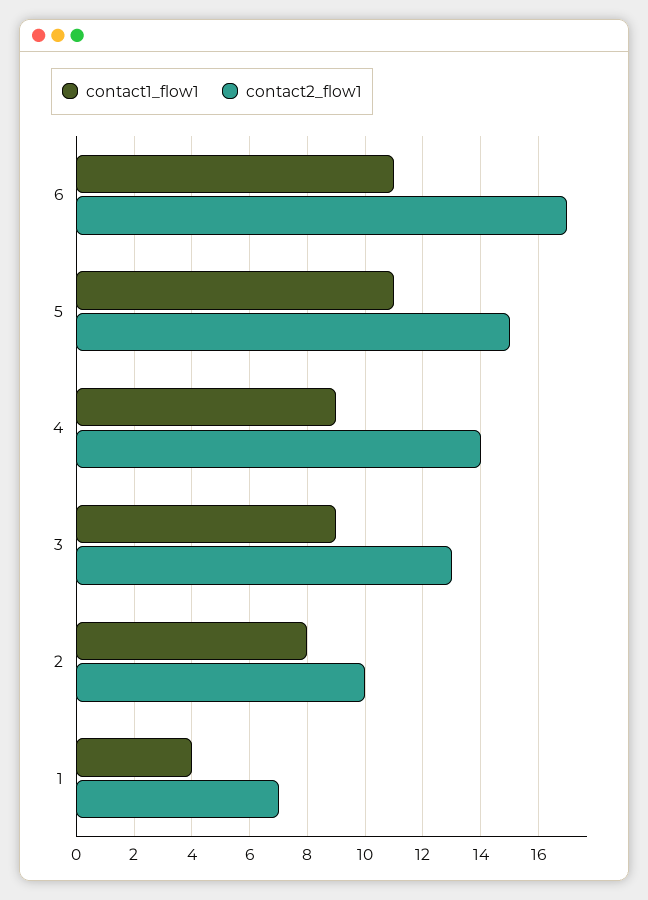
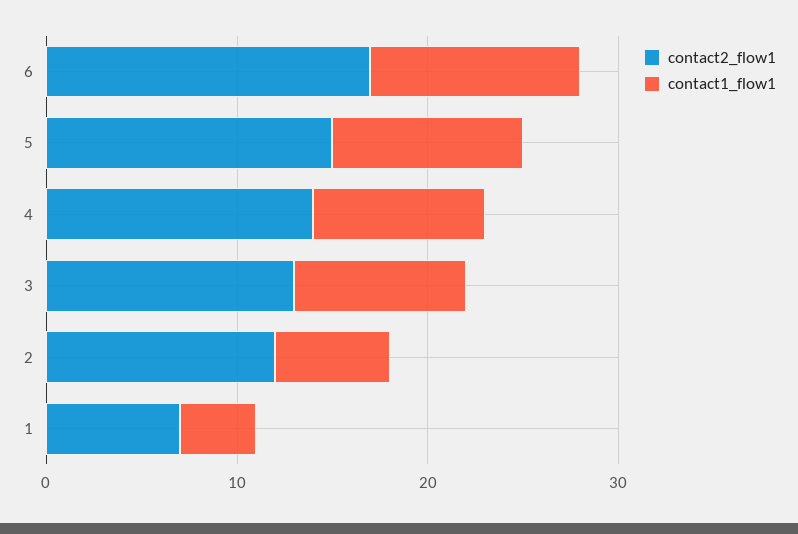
contact1_flow1, 5: 11 -> 10
contact1_flow1, 2: 8 -> 6
contact2_flow1, 2: 10 -> 12

